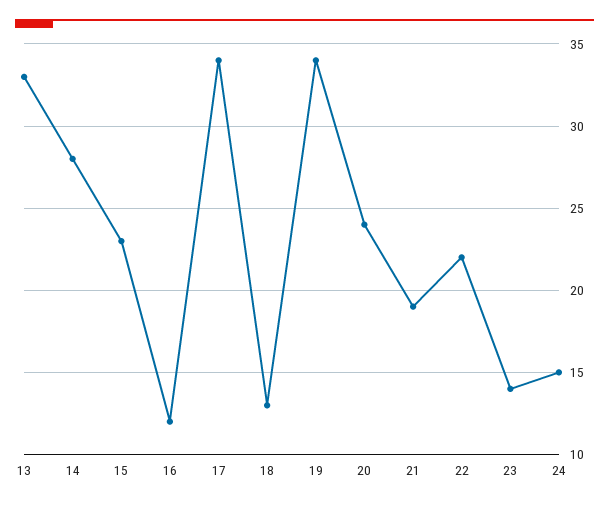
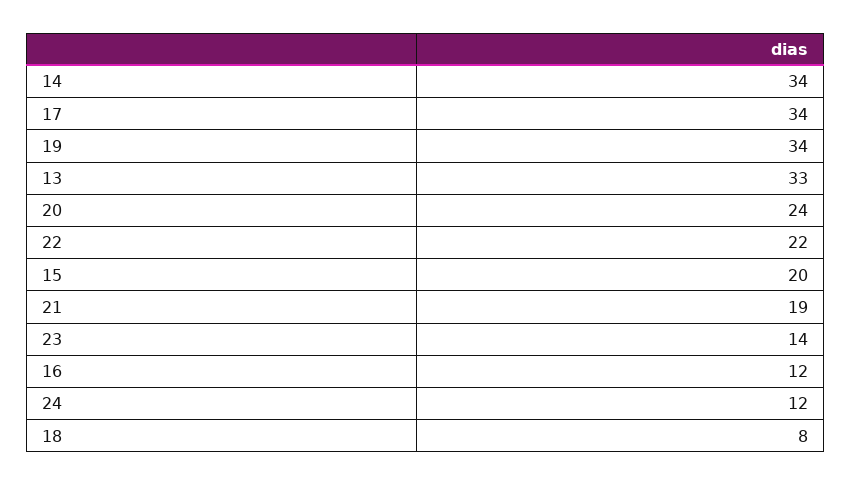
14: 28 -> 34
15: 23 -> 20
18: 13 -> 8
24: 15 -> 12

